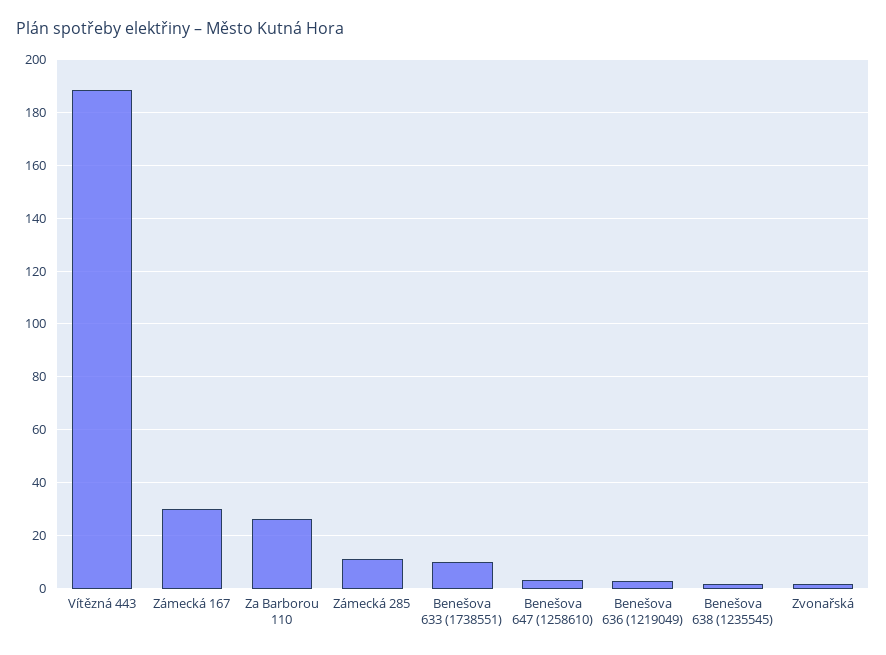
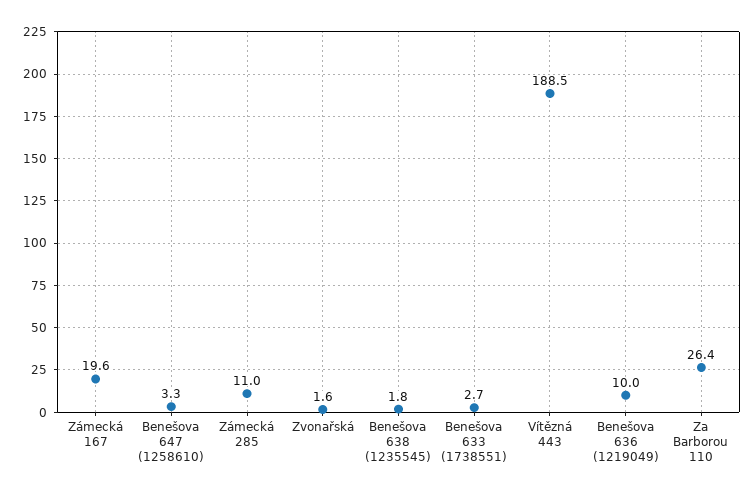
Zámecká 167: 30 -> 19.6
Benešova 633 (1738551): 10 -> 2.7
Benešova 636 (1219049): 2.5 -> 10

